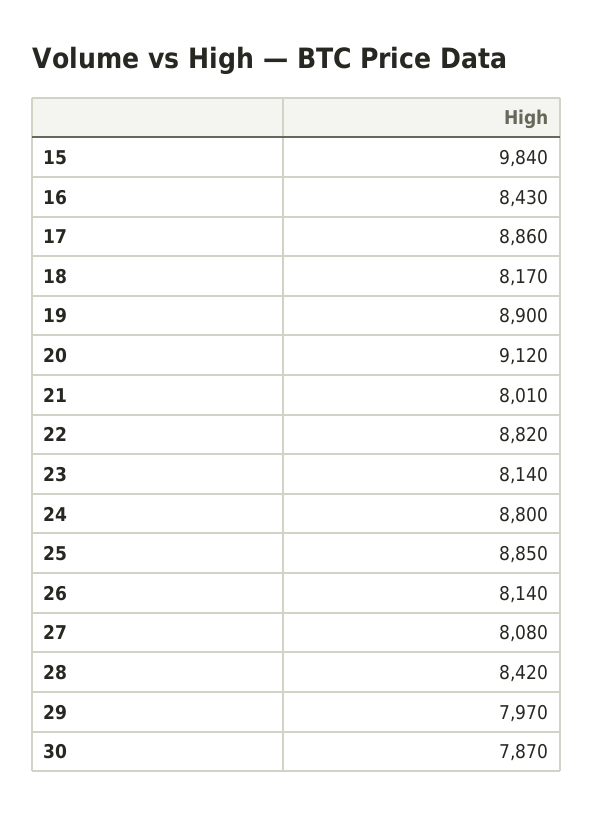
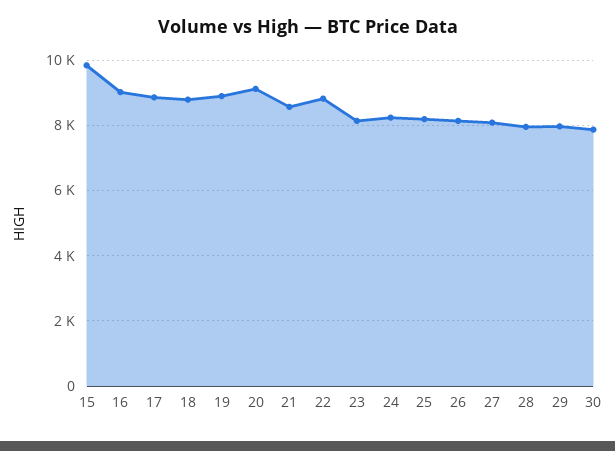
16: 8430 -> 9000
18: 8170 -> 8800
21: 8010 -> 8600
24: 8800 -> 8200
25: 8850 -> 8200
28: 8420 -> 8000

